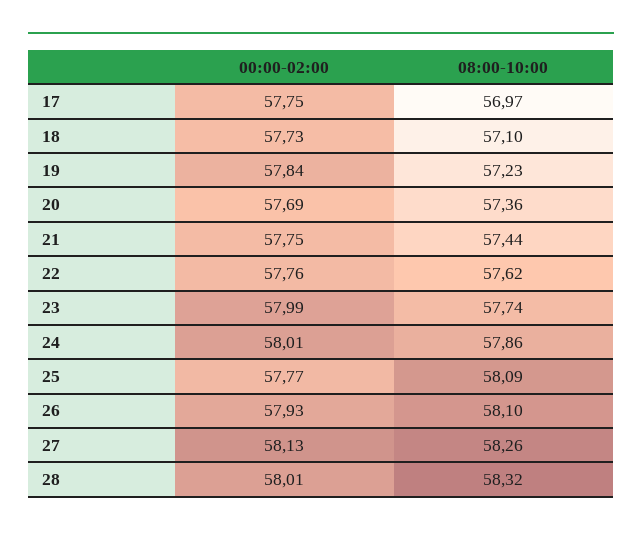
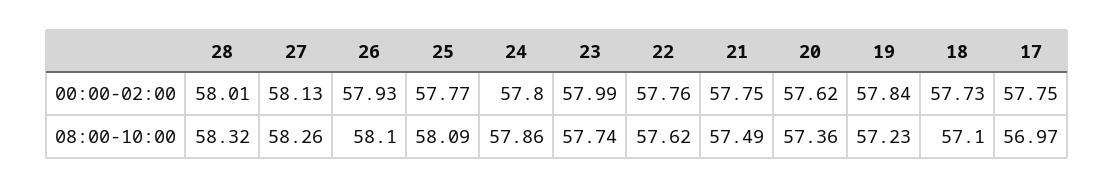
00:00-02:00, 20: 57.69 -> 57.62
08:00-10:00, 21: 57.44 -> 57.49
00:00-02:00, 24: 58.01 -> 57.8

